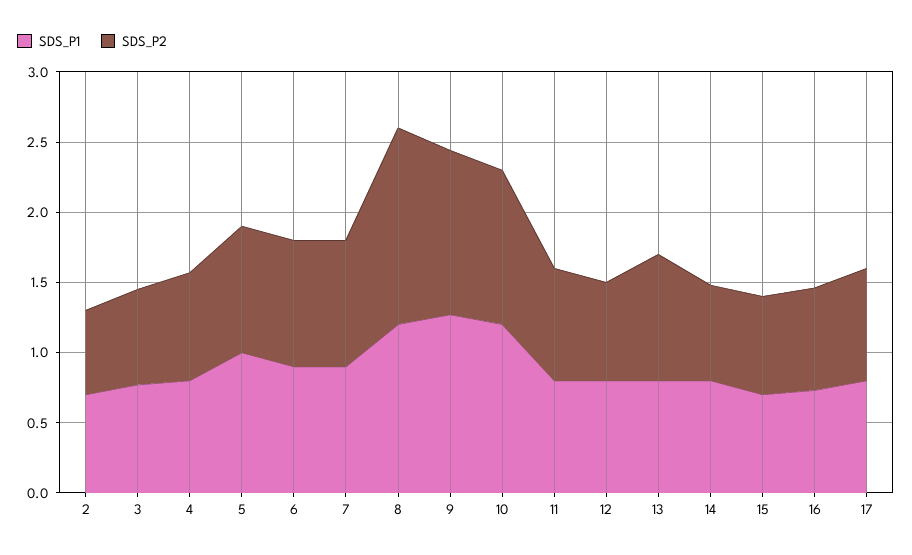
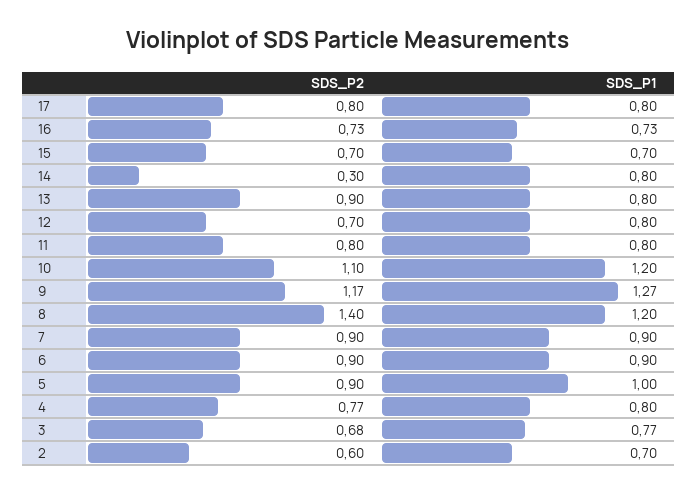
SDS_P2, 14: 0.7 -> 0.3

